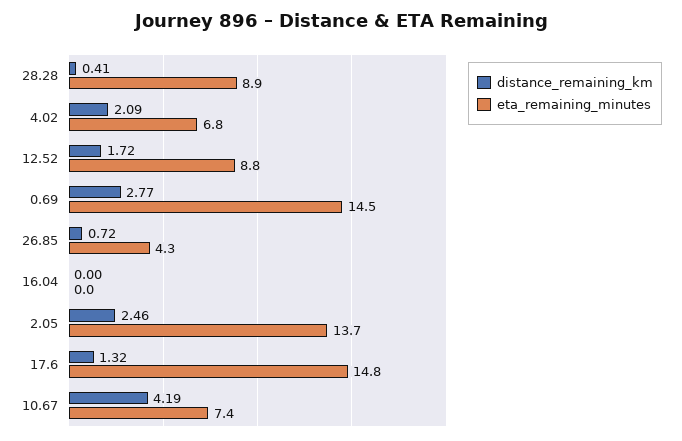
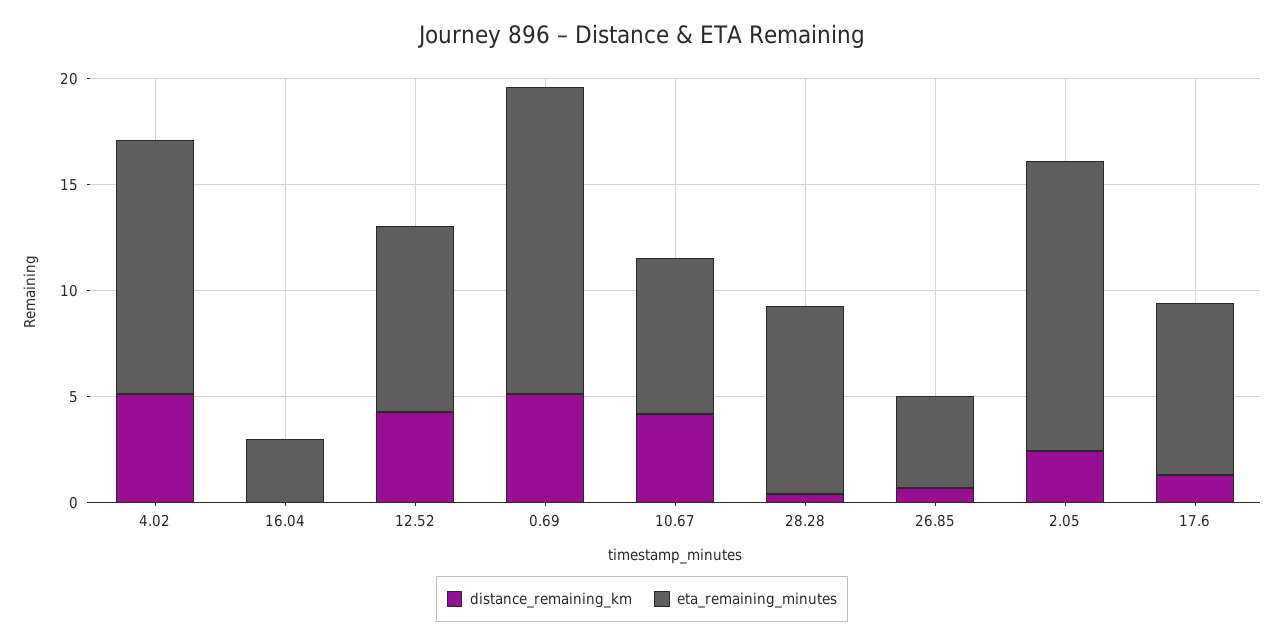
distance_remaining_km, 4.02: 2.09 -> 5
eta_remaining_minutes, 4.02: 6.8 -> 12
distance_remaining_km, 12.52: 1.72 -> 4
distance_remaining_km, 0.69: 2.77 -> 5
eta_remaining_minutes, 16.04: 0 -> 3
eta_remaining_minutes, 17.6: 14.8 -> 8

